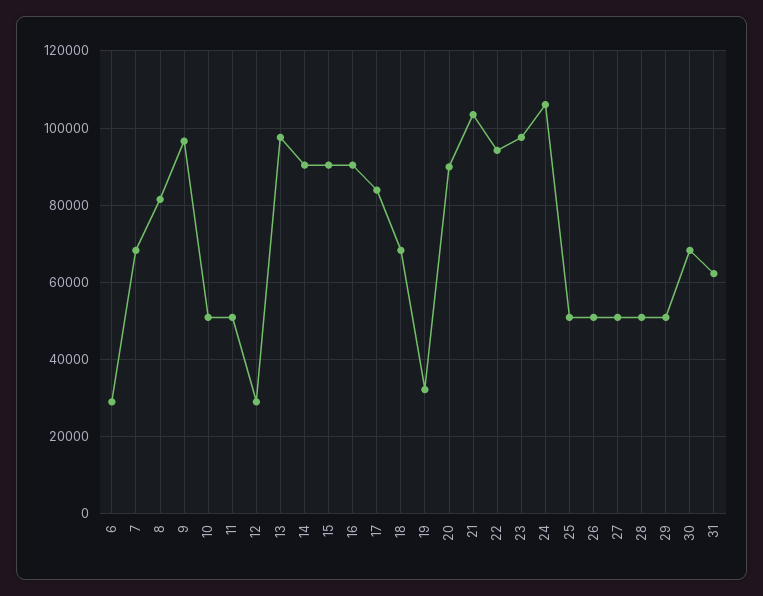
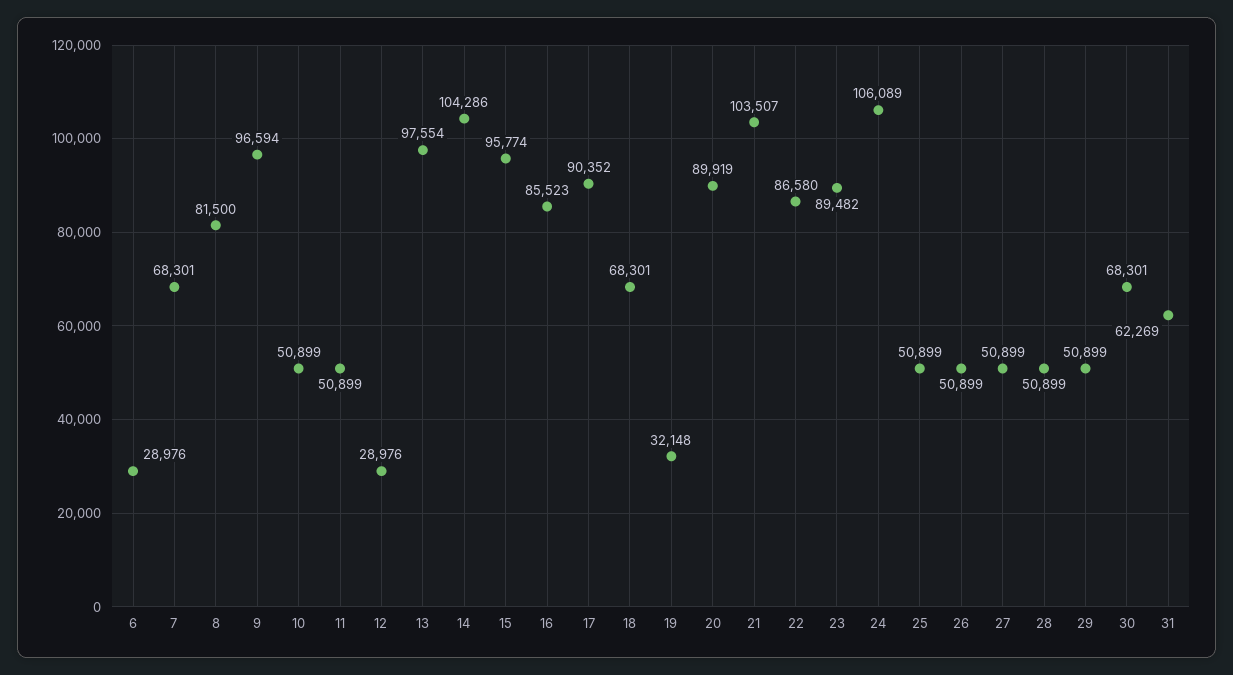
14: 90000 -> 104286
15: 90000 -> 95774
16: 90000 -> 85523
17: 84000 -> 90352
22: 94000 -> 86580
23: 98000 -> 89482

